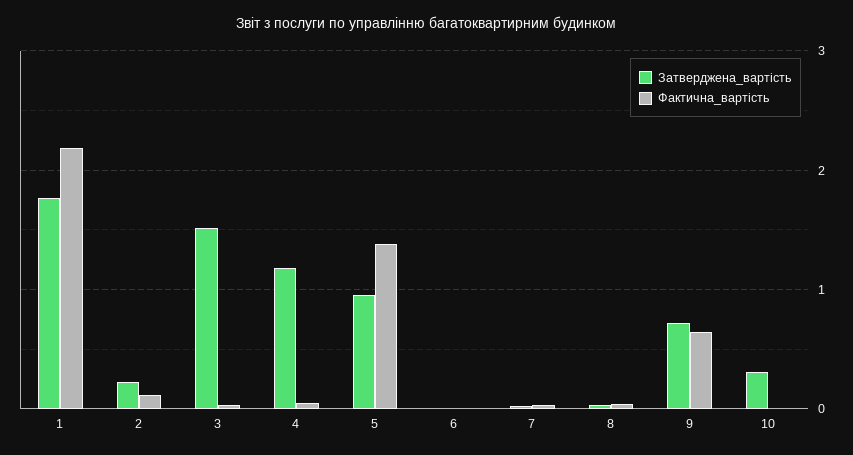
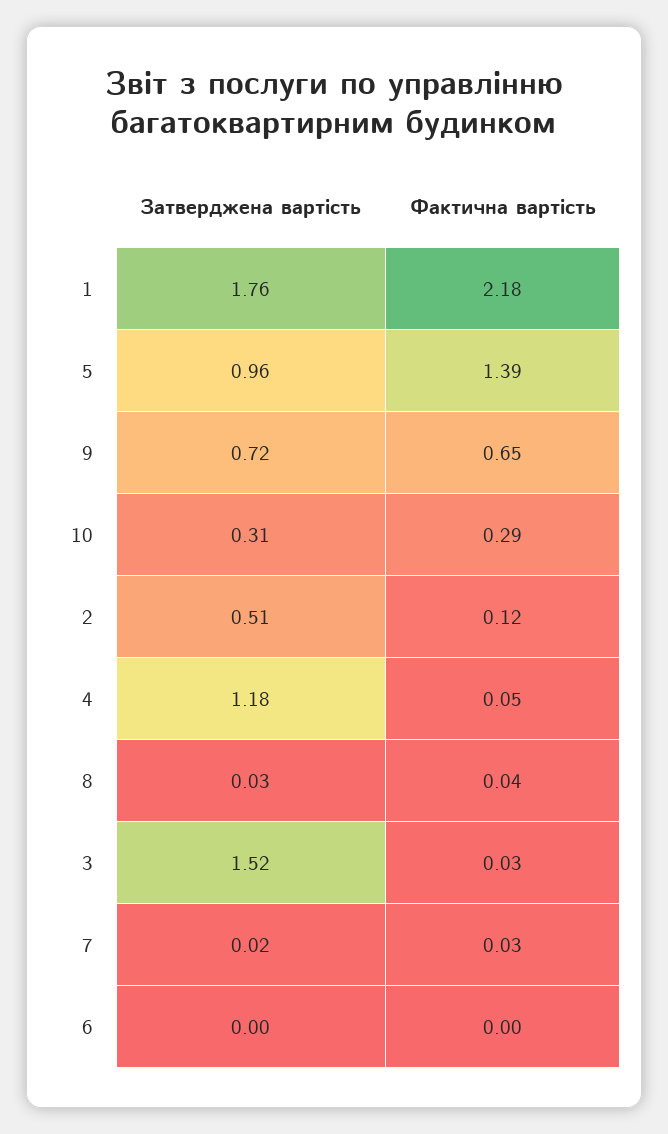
Затверджена_вартість, 2: 0.2 -> 0.51
Фактична_вартість, 10: 0 -> 0.29

